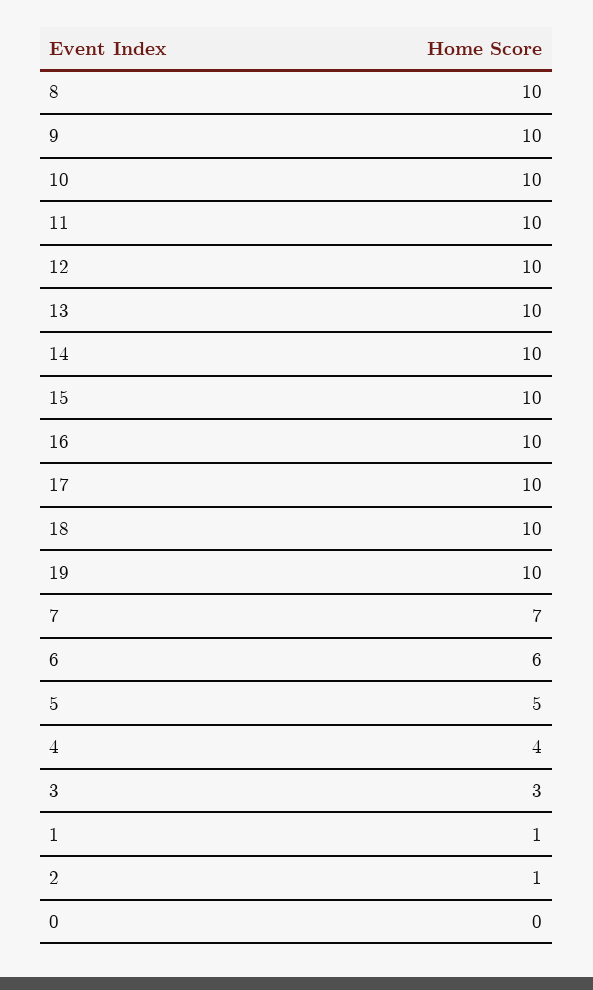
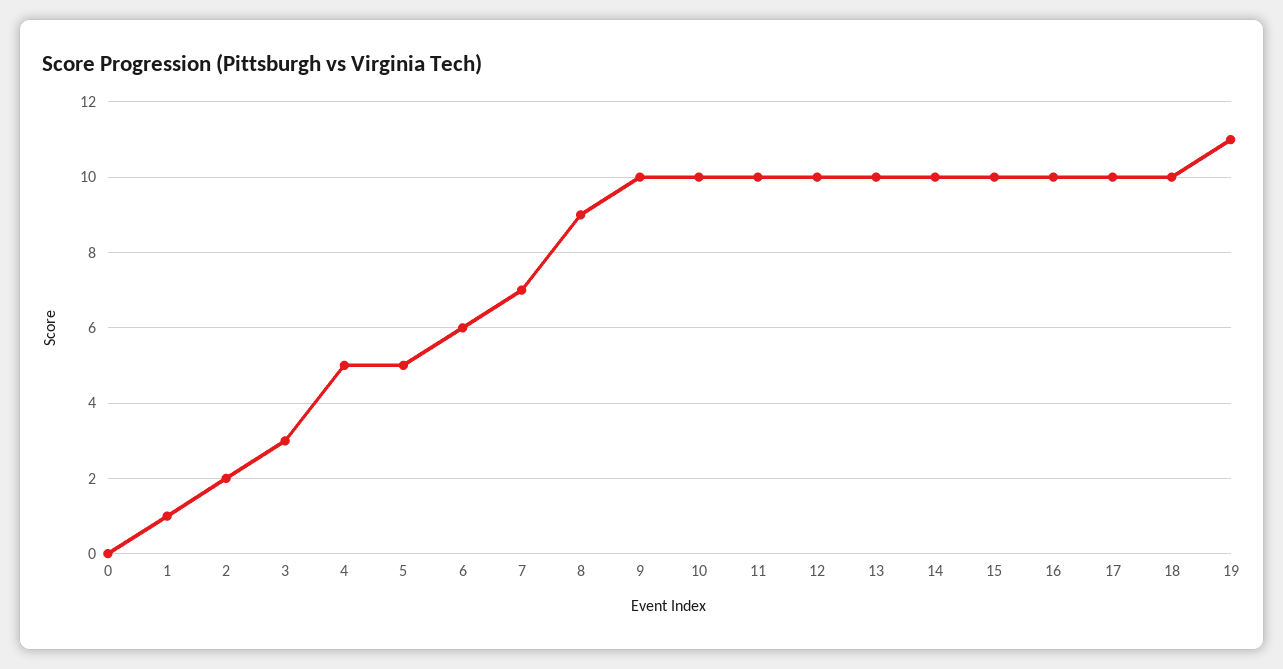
8: 10 -> 9
19: 10 -> 11
4: 4 -> 5
2: 1 -> 2

